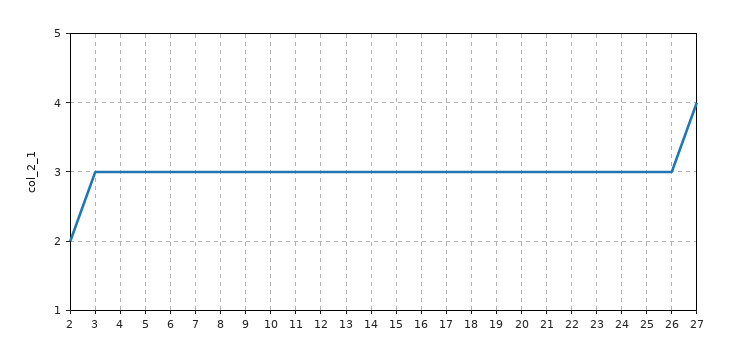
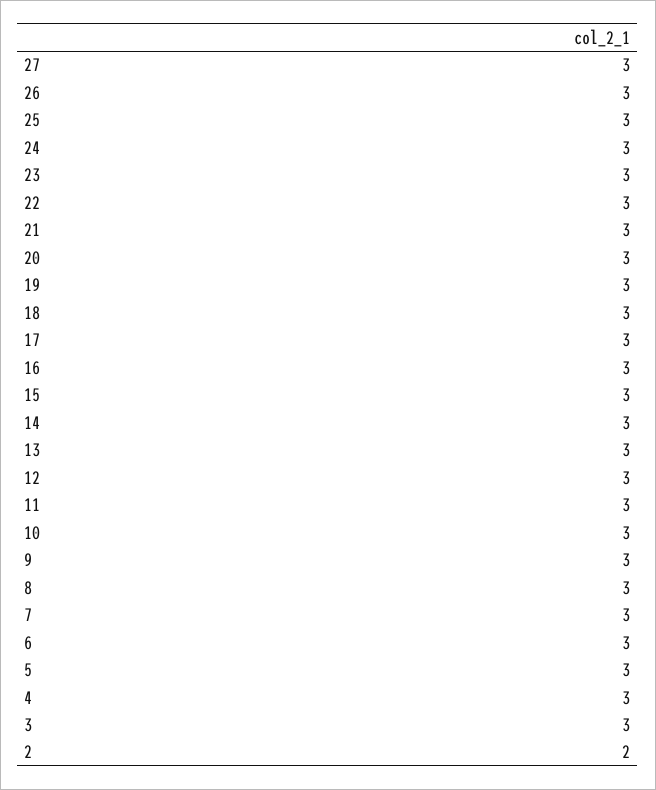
27: 4 -> 3

